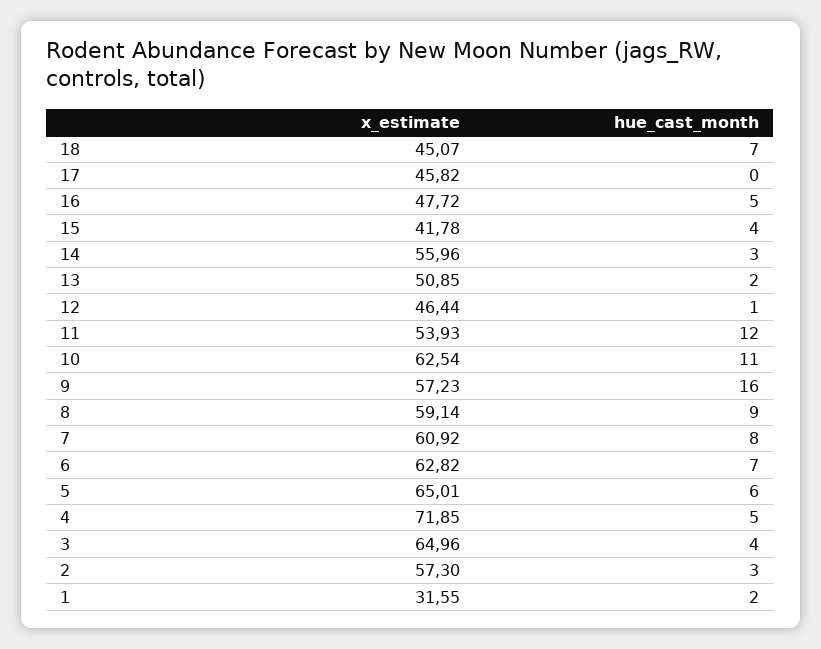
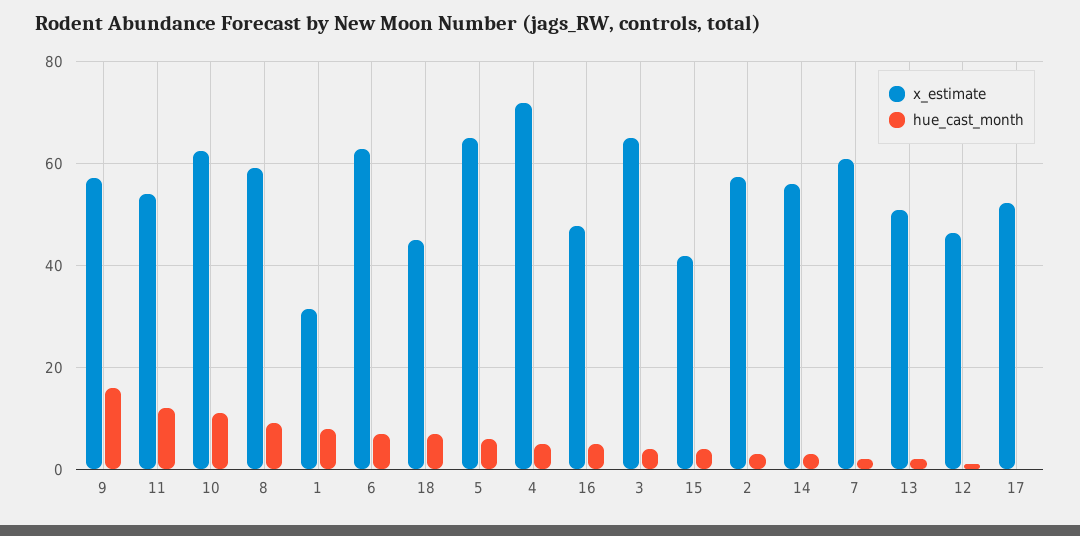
x_estimate, 17: 45.82 -> 52
hue_cast_month, 7: 8 -> 2
hue_cast_month, 1: 2 -> 8

